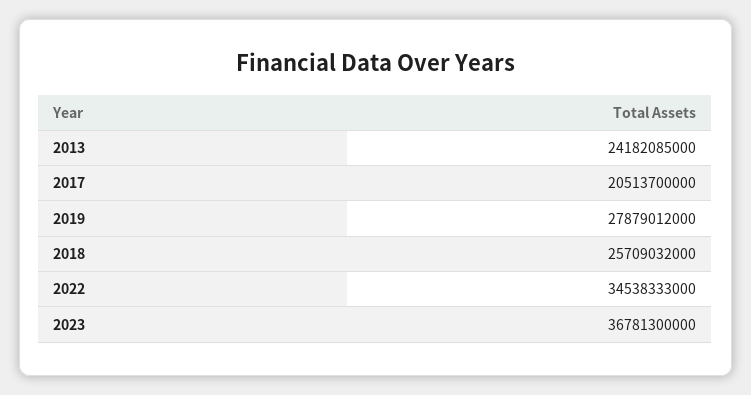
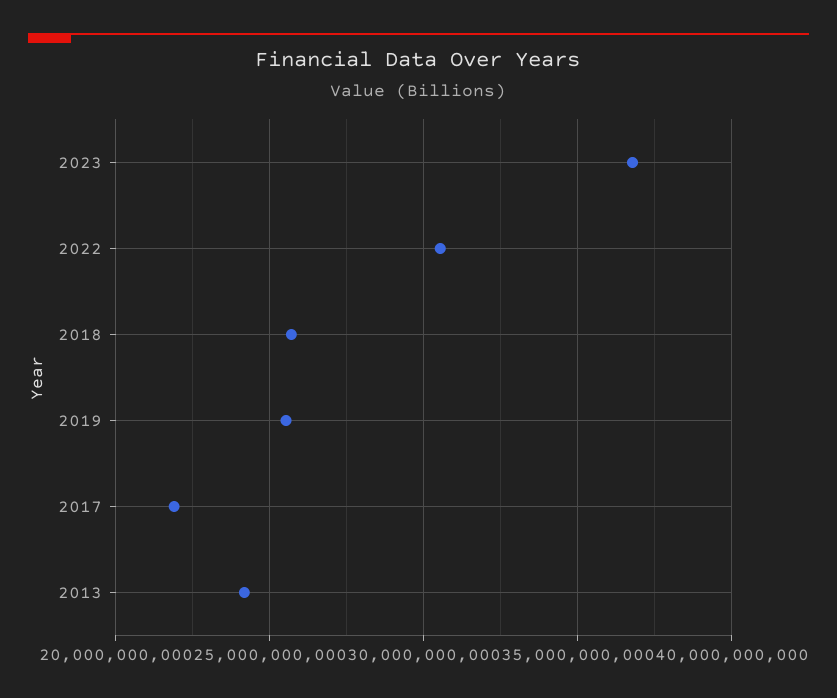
2017: 20513700000 -> 22000000000
2019: 27879012000 -> 25500000000
2022: 34538333000 -> 30500000000

